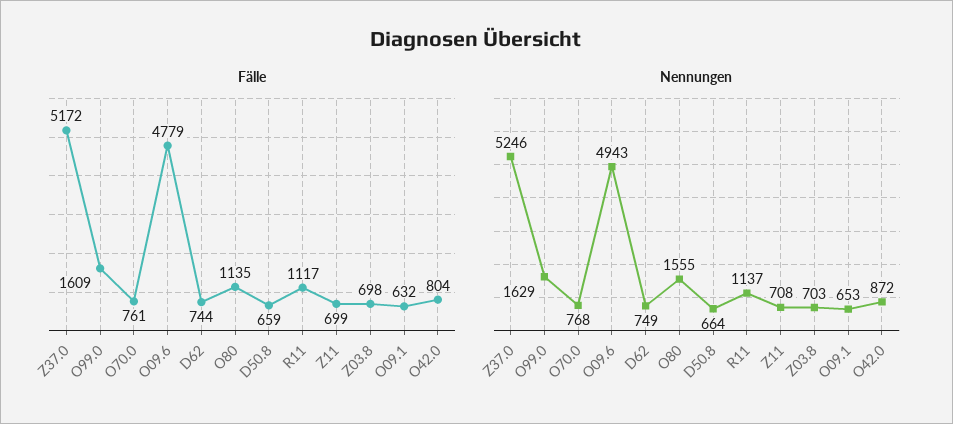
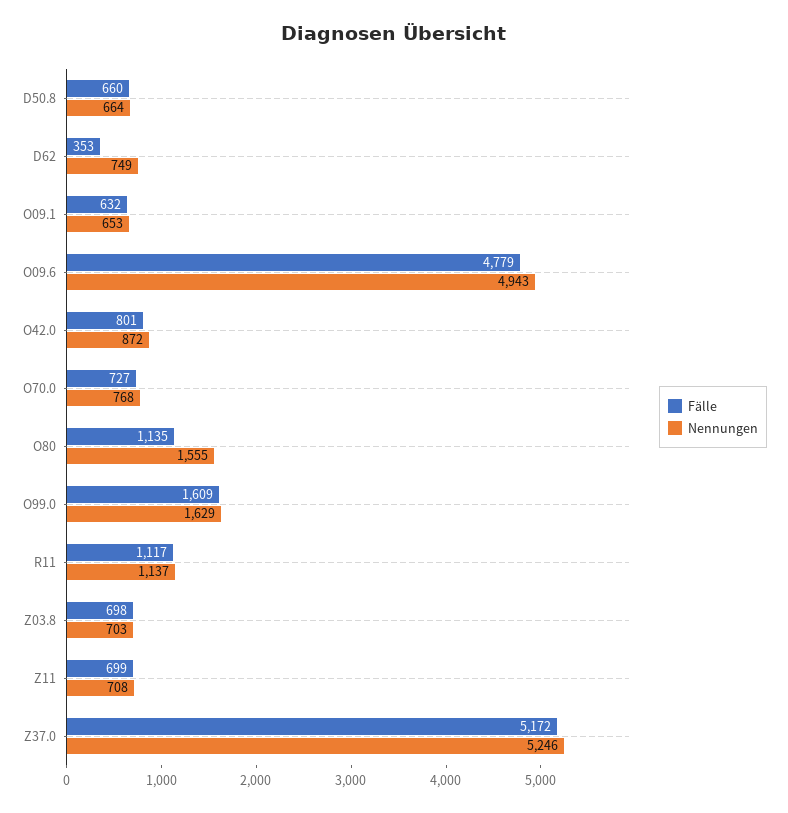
Fälle, O70.0: 761 -> 727
Fälle, D62: 744 -> 353
Fälle, D50.8: 659 -> 660
Fälle, O42.0: 804 -> 801

